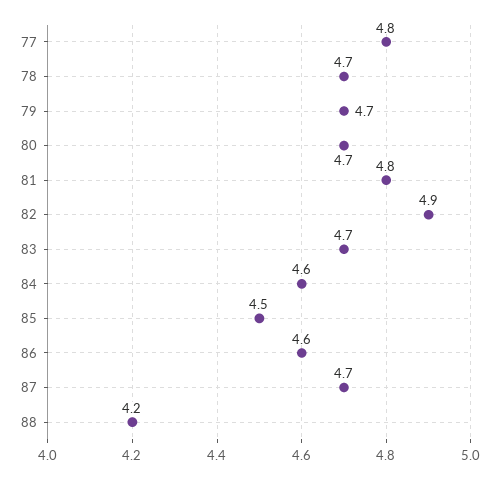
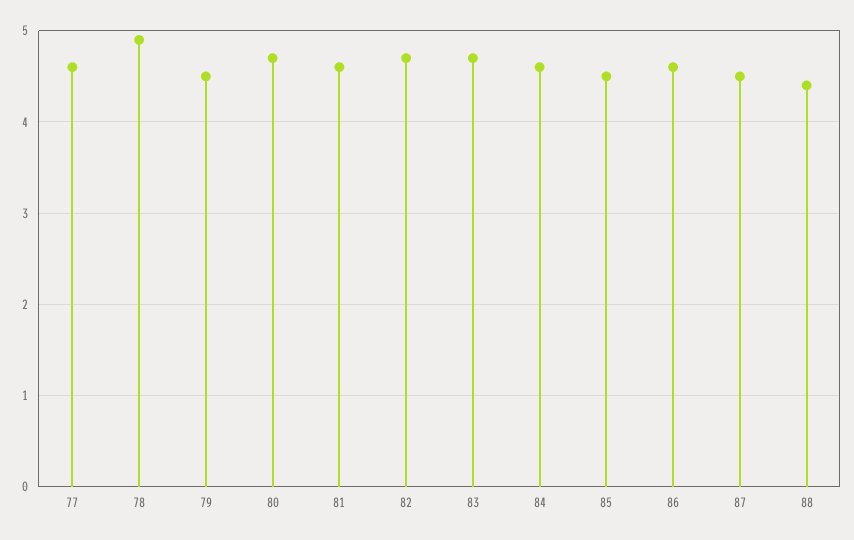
77: 4.8 -> 4.6
78: 4.7 -> 4.9
79: 4.7 -> 4.5
81: 4.8 -> 4.6
82: 4.9 -> 4.7
87: 4.7 -> 4.5
88: 4.2 -> 4.4

